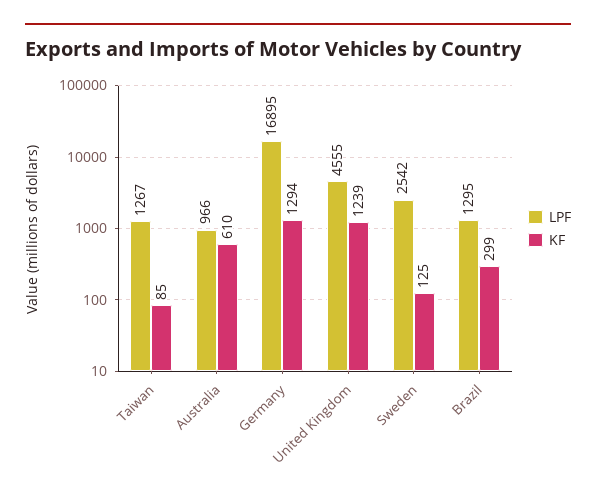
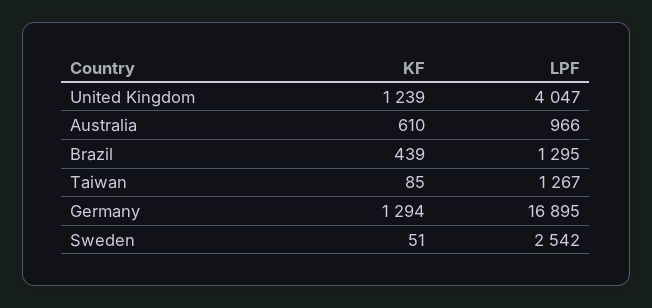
LPF, United Kingdom: 4555 -> 4047
KF, Sweden: 125 -> 51
KF, Brazil: 299 -> 439

